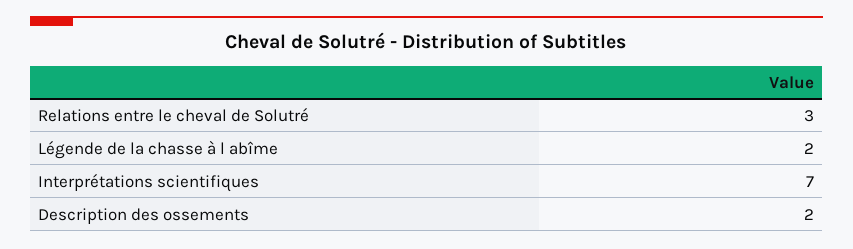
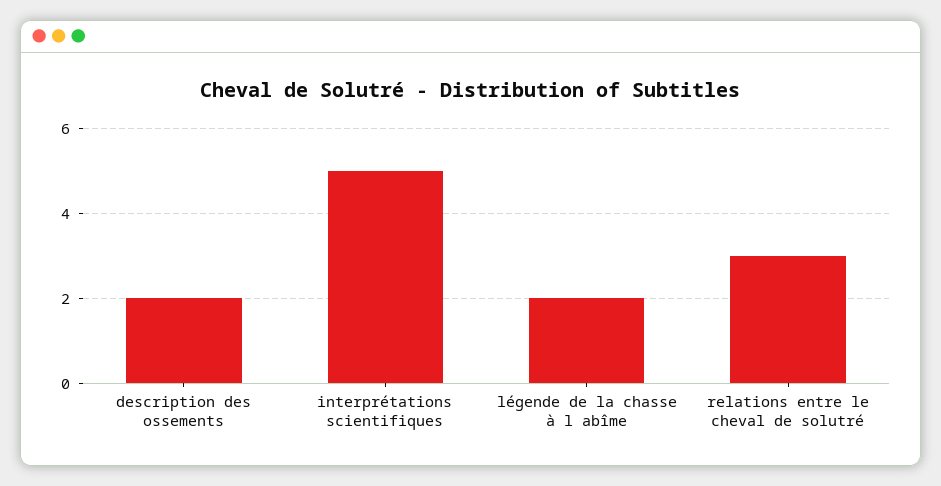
Interprétations scientifiques: 7 -> 5

